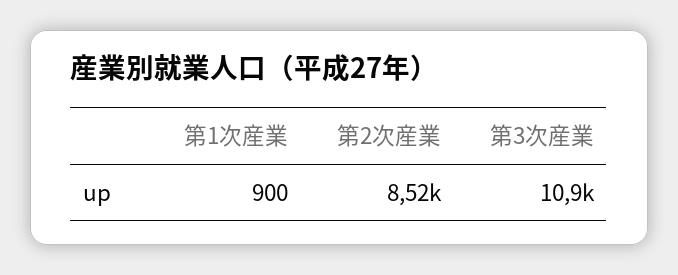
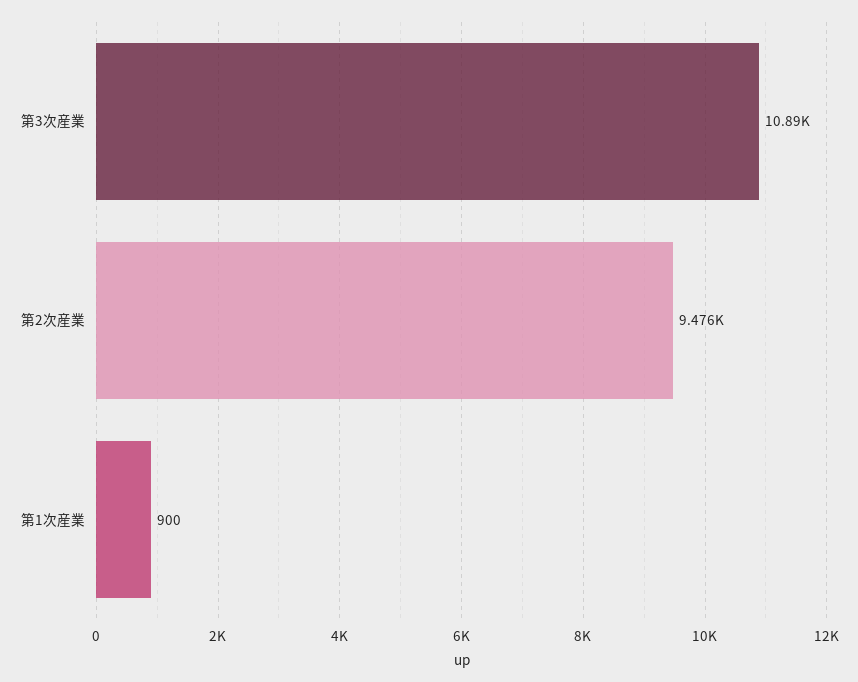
第2次産業: 8520 -> 9476

